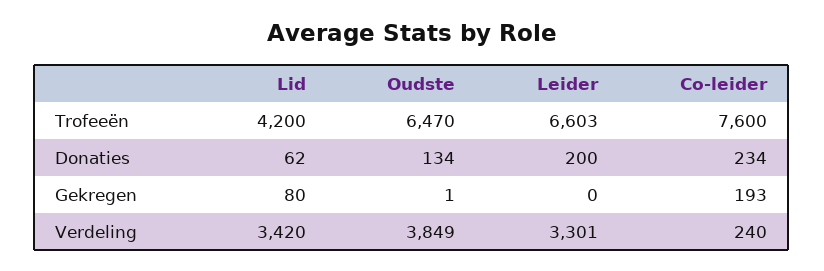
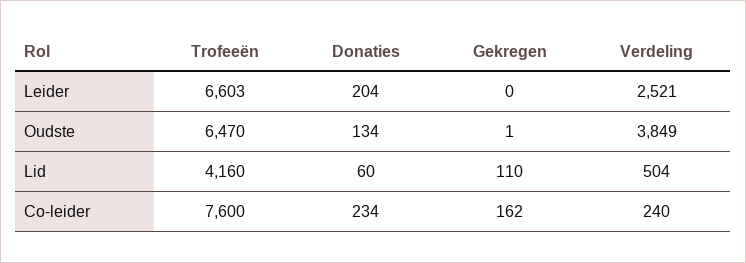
Lid, Trofeeën: 4200 -> 4160
Lid, Donaties: 62 -> 60
Leider, Donaties: 200 -> 204
Lid, Gekregen: 80 -> 110
Co-leider, Gekregen: 193 -> 162
Lid, Verdeling: 3420 -> 504
Leider, Verdeling: 3301 -> 2521

